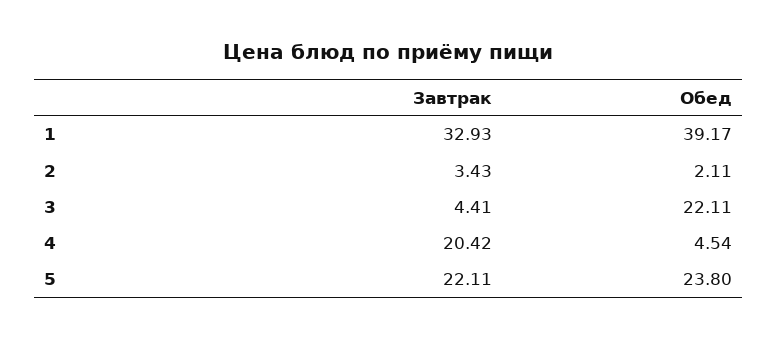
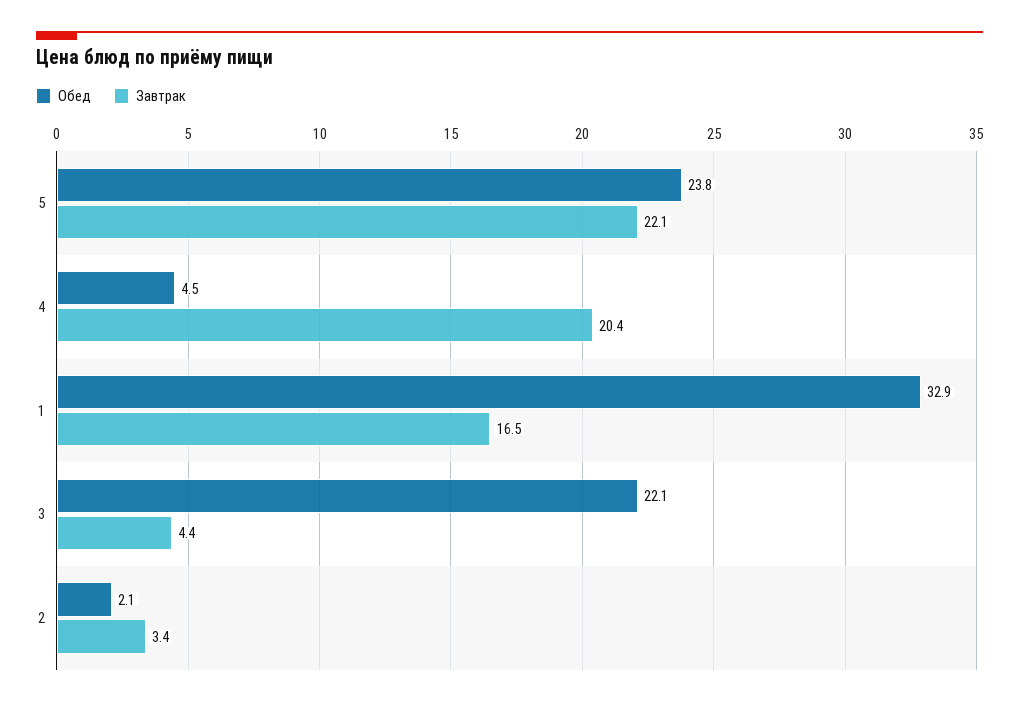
Завтрак, 1: 32.93 -> 16.5
Обед, 1: 39.17 -> 32.9

